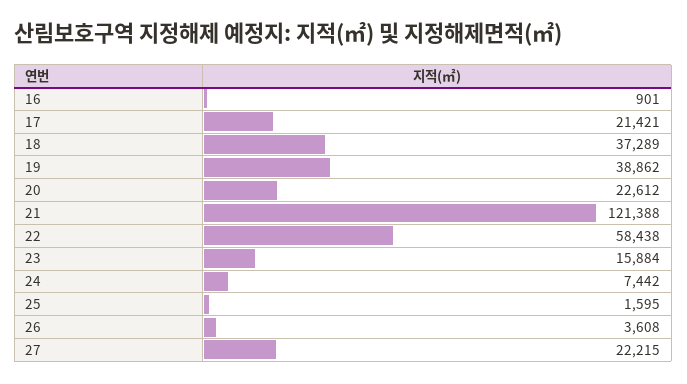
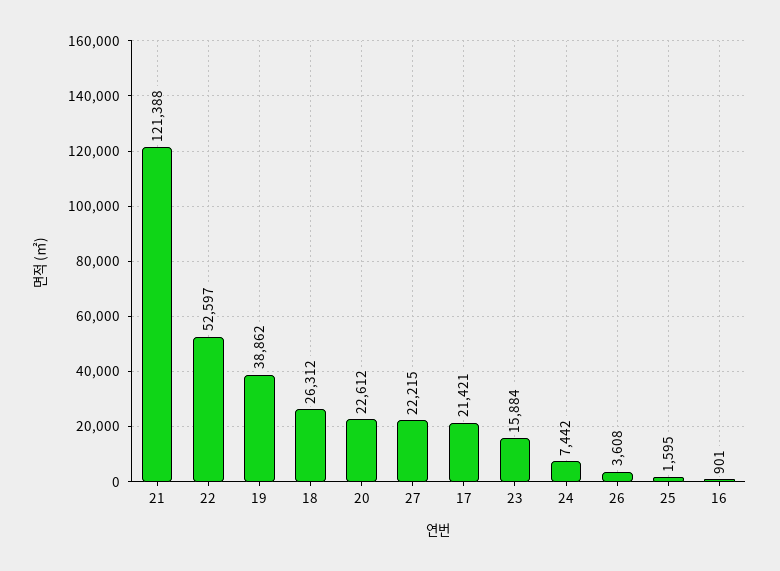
18: 37289 -> 26312
22: 58438 -> 52597

